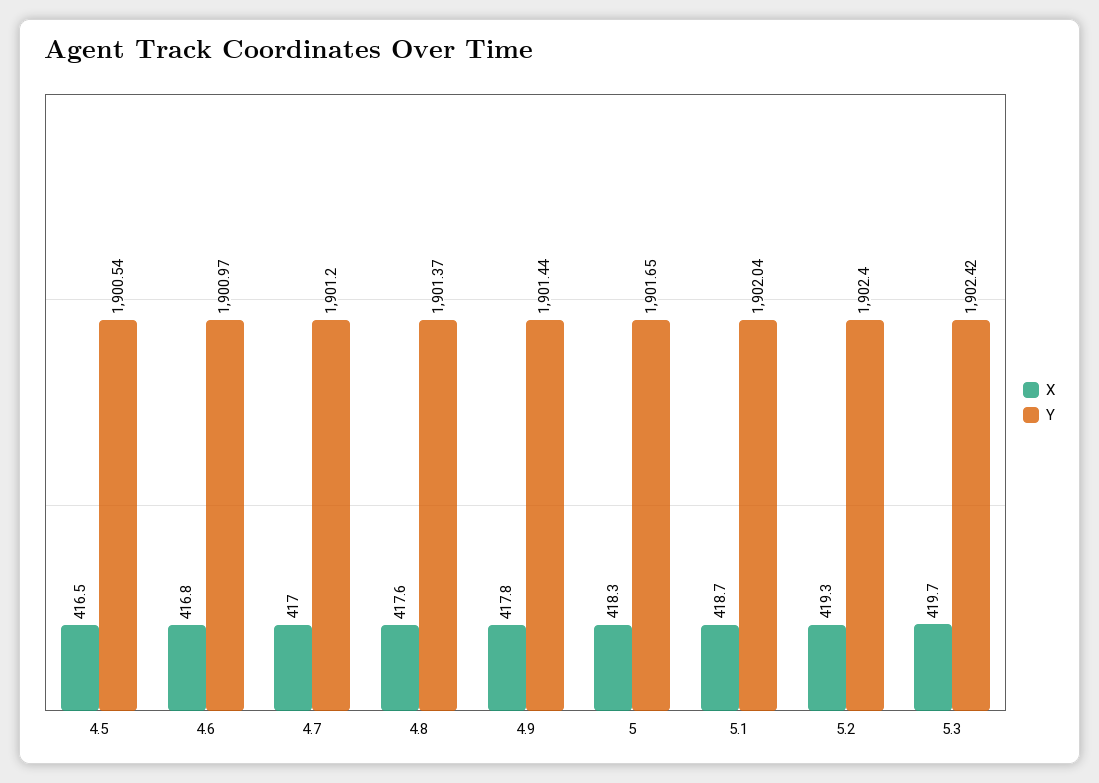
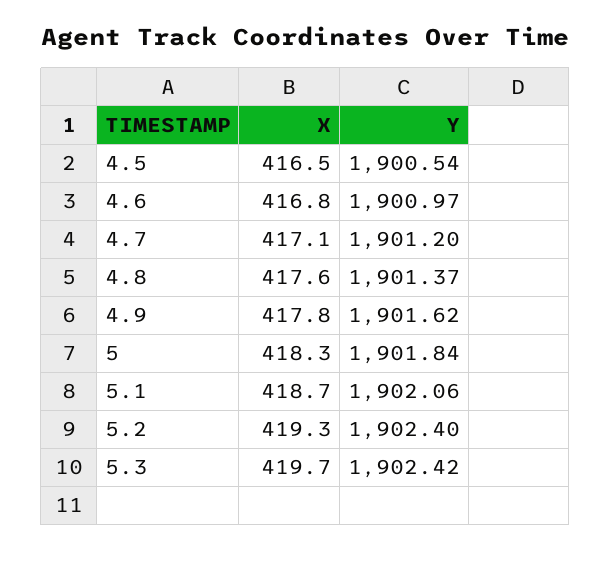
X, 4.7: 417 -> 417.1
Y, 4.9: 1901.44 -> 1901.62
Y, 5: 1901.65 -> 1901.84
Y, 5.1: 1902.04 -> 1902.06

